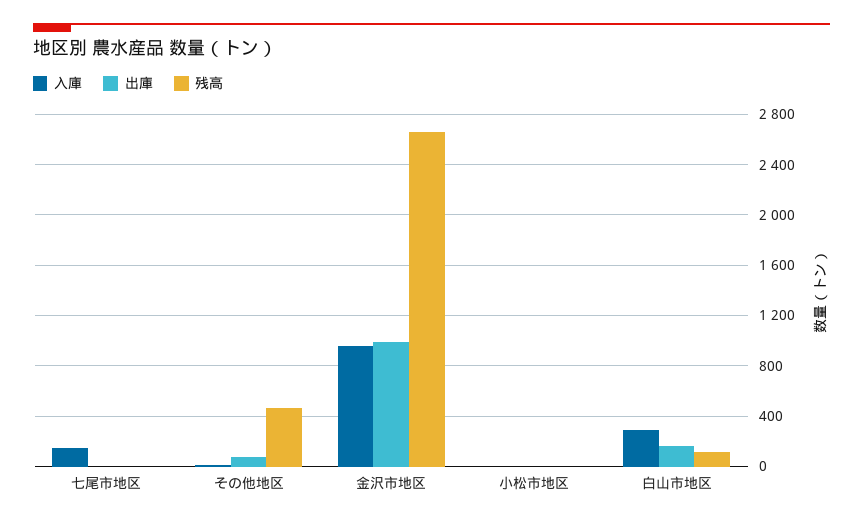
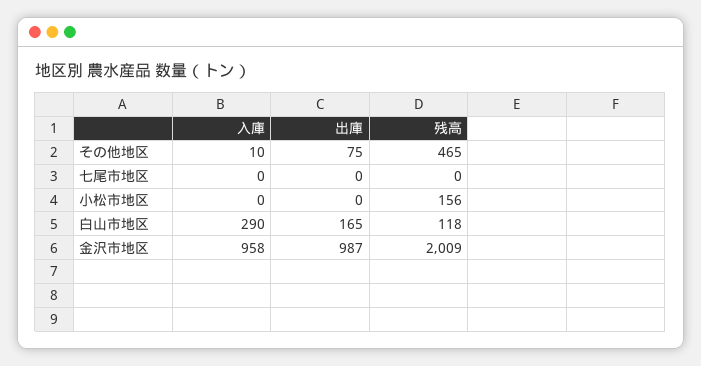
入庫, 七尾市地区: 150 -> 0
残高, 金沢市地区: 2650 -> 2009
残高, 小松市地区: 0 -> 156

